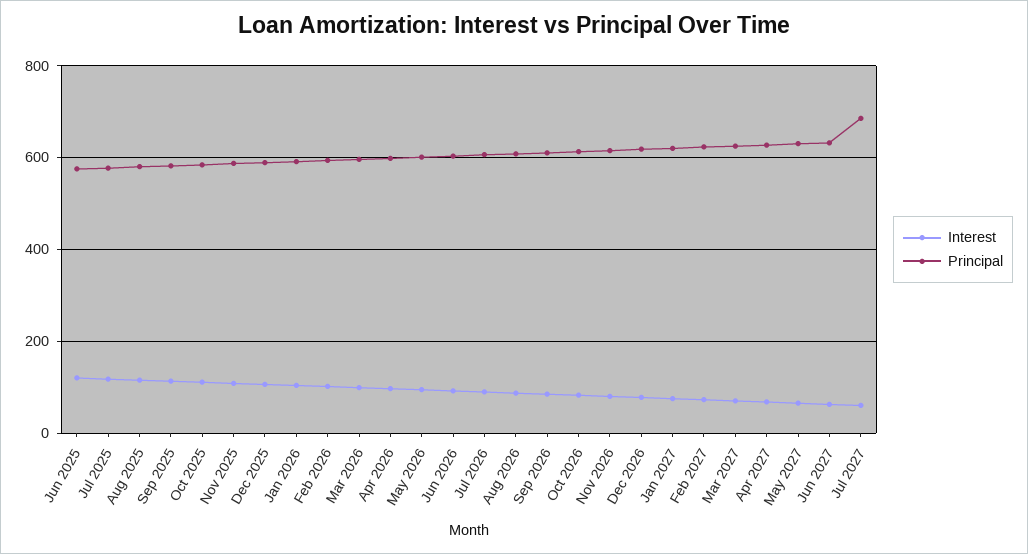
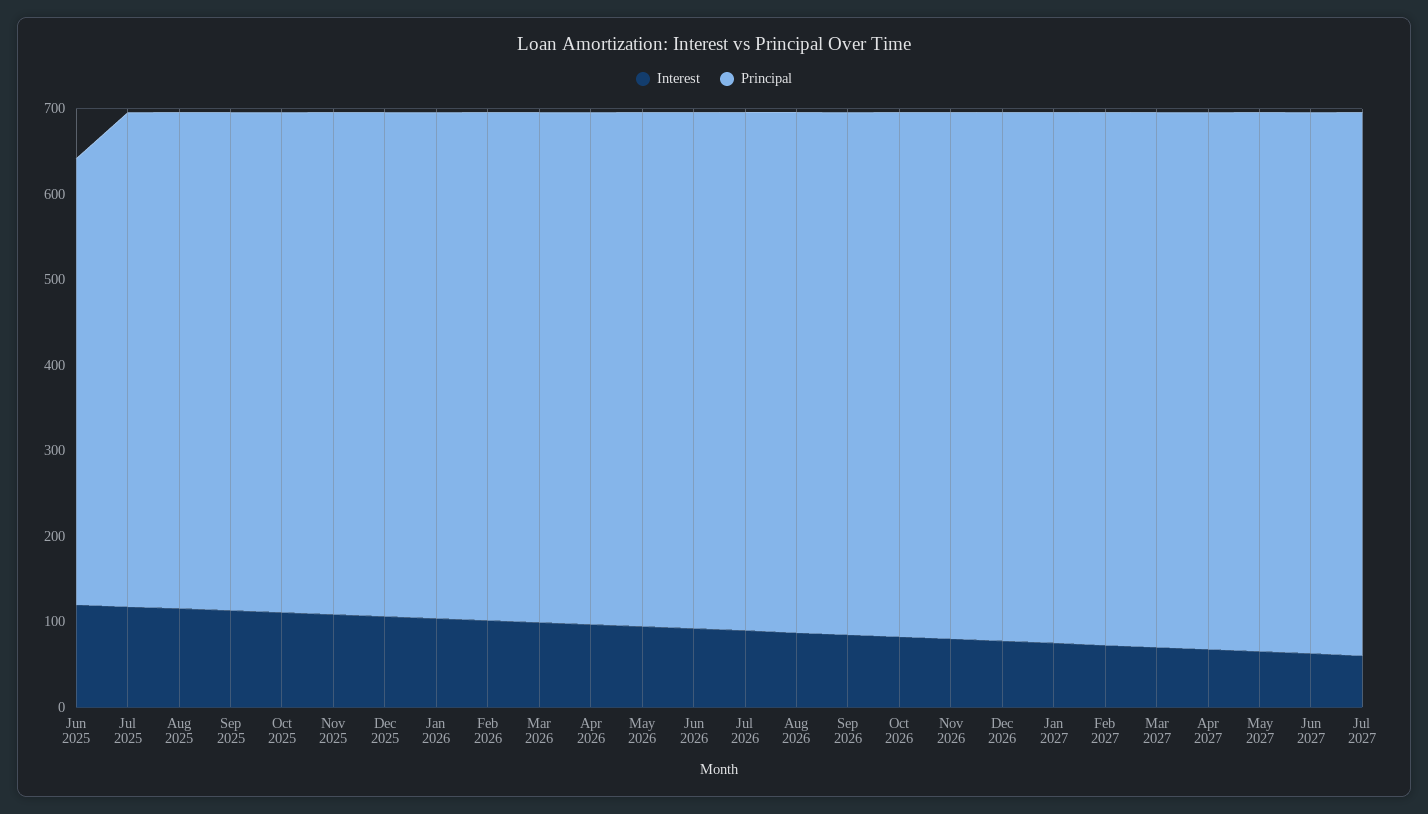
Principal, Jun 2025: 580 -> 520
Principal, Jul 2027: 680 -> 640

